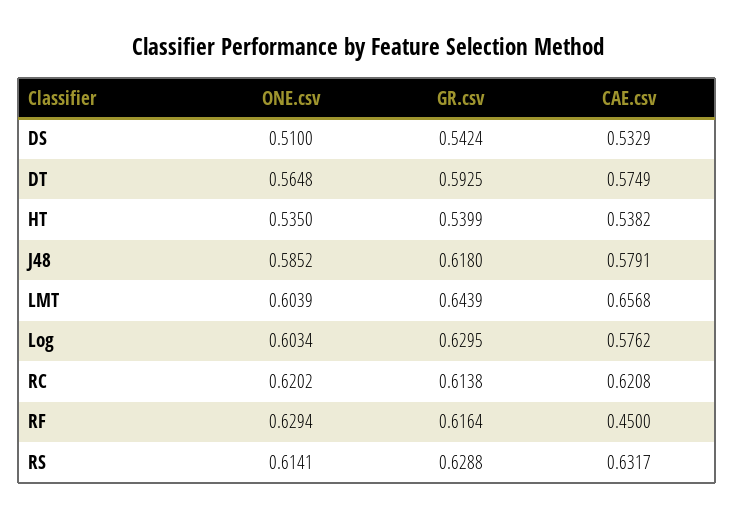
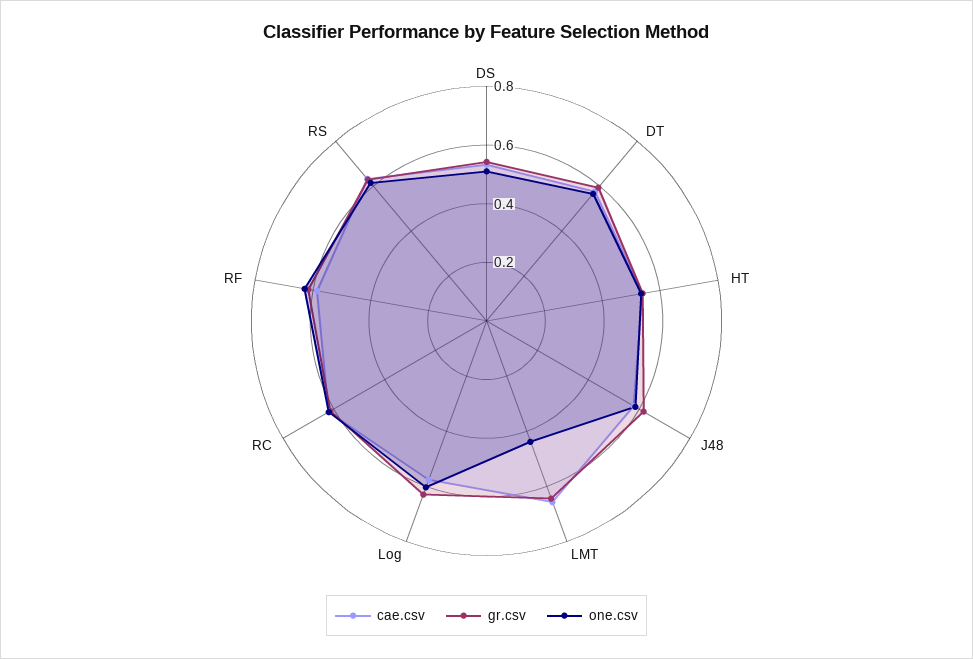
ONE.csv, LMT: 0.6039 -> 0.45
CAE.csv, RF: 0.45 -> 0.6

